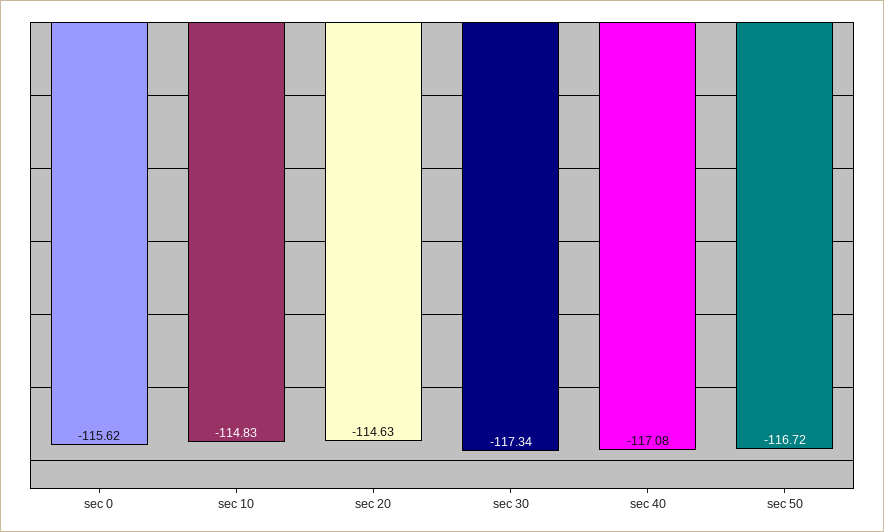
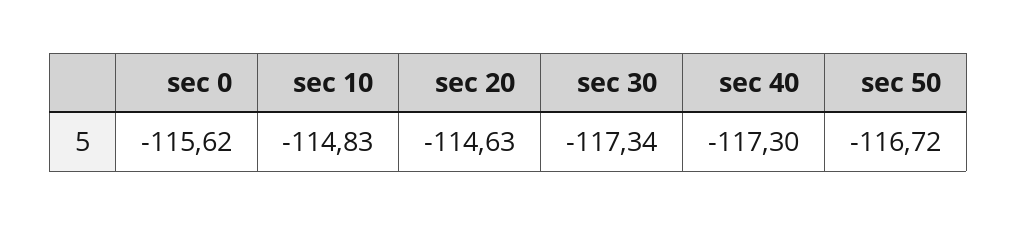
sec 40: -117.08 -> -117.3

